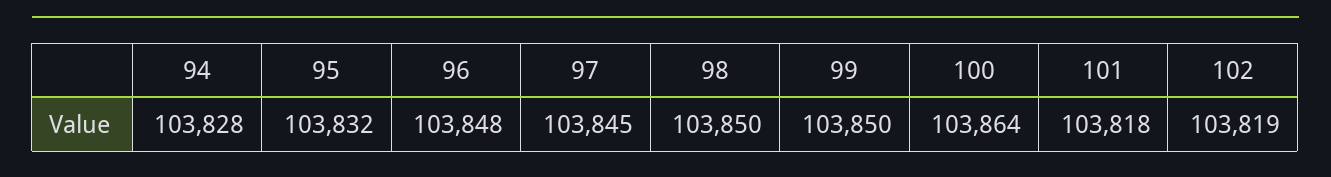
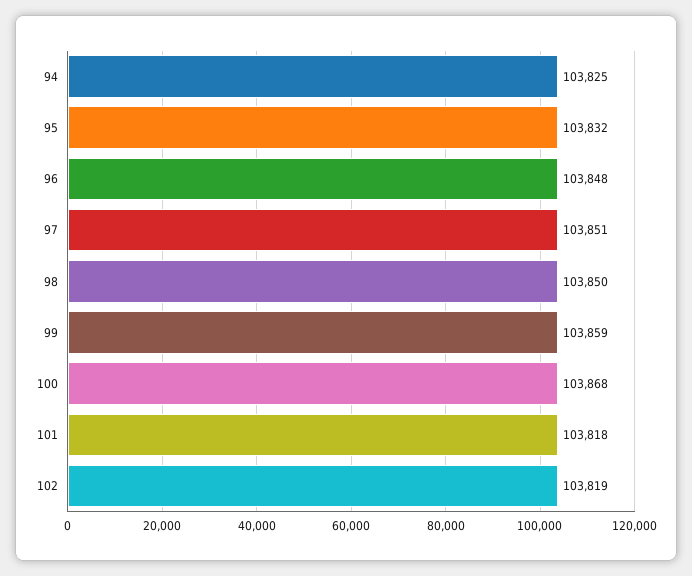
94: 103828 -> 103825
97: 103845 -> 103851
99: 103850 -> 103859
100: 103864 -> 103868

